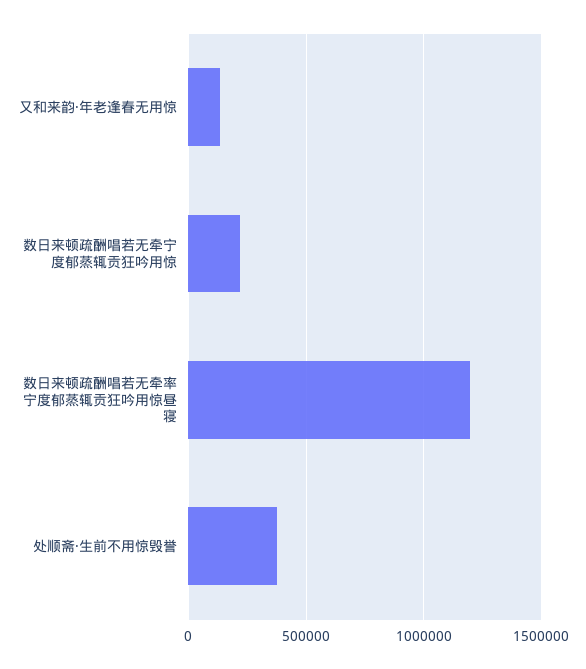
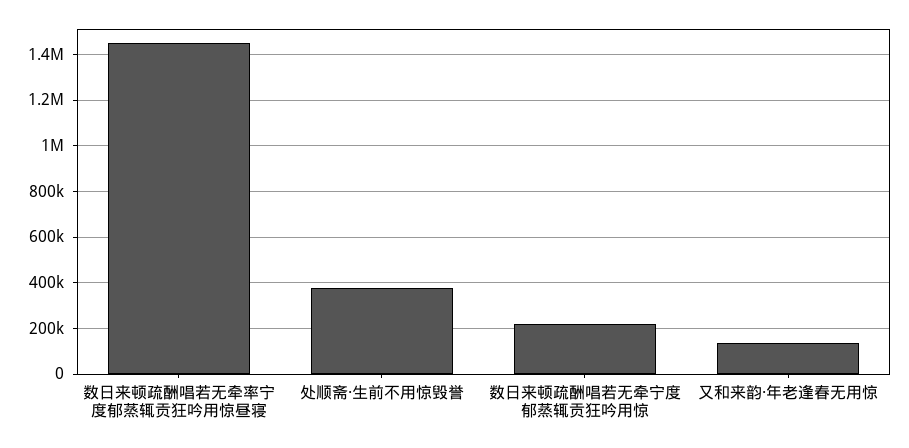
数日来顿疏酬唱若无牵率宁度郁蒸辄贡狂吟用惊昼寝: 1200000 -> 1450000

